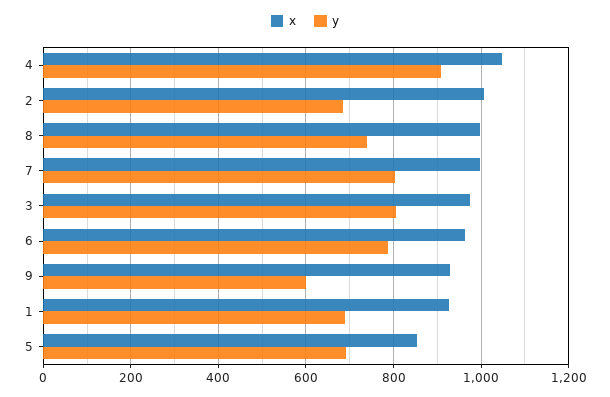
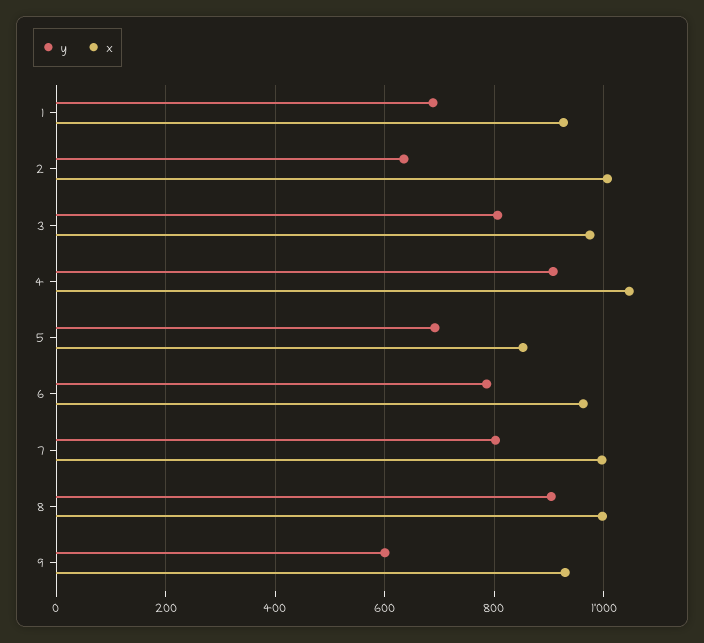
y, 2: 680 -> 640
y, 8: 740 -> 900

